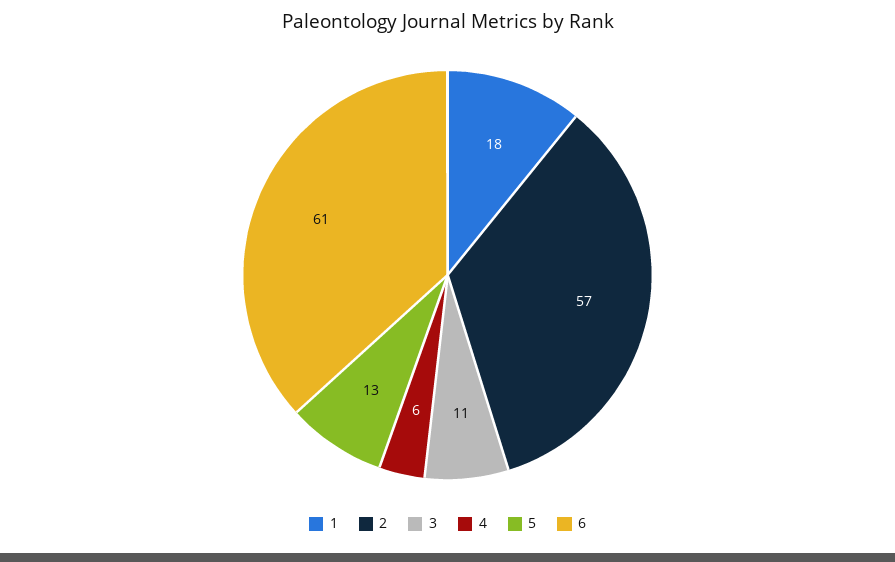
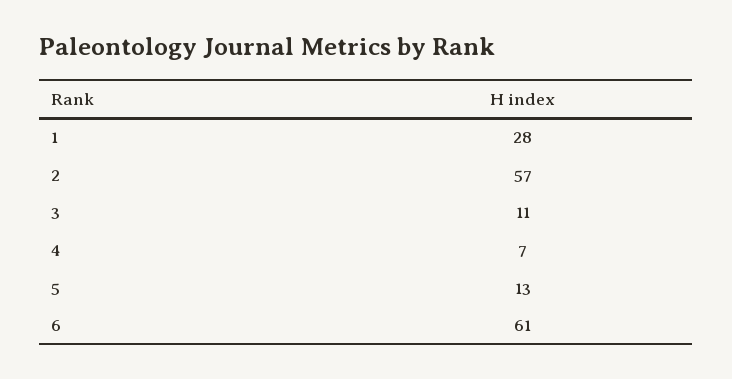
1: 18 -> 28
4: 6 -> 7

